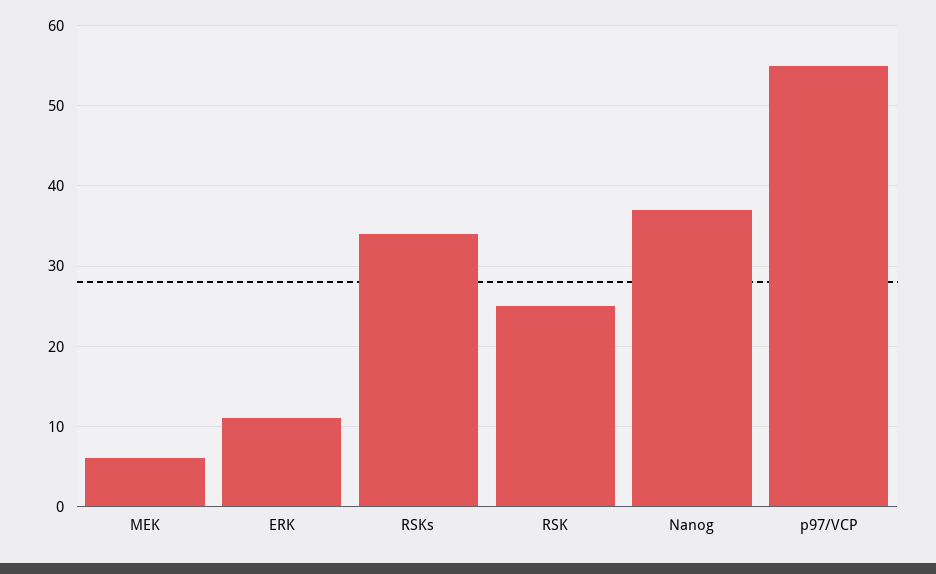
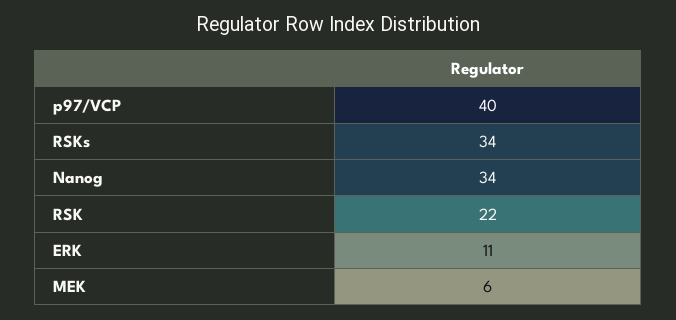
RSK: 25 -> 22
Nanog: 37 -> 34
p97/VCP: 55 -> 40

